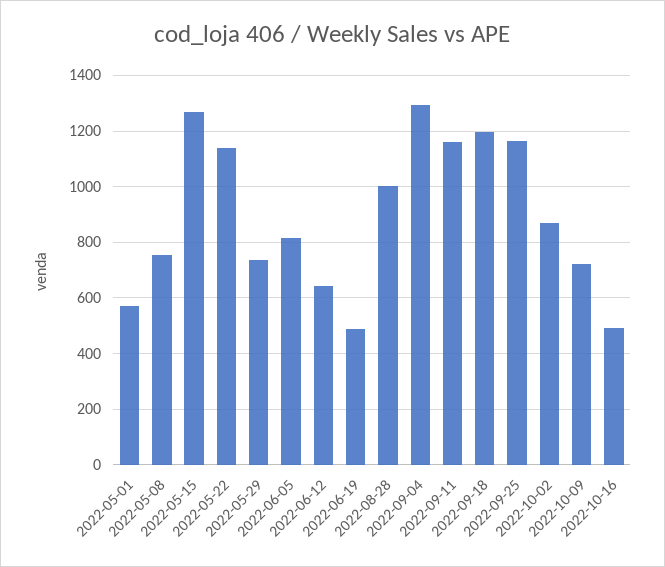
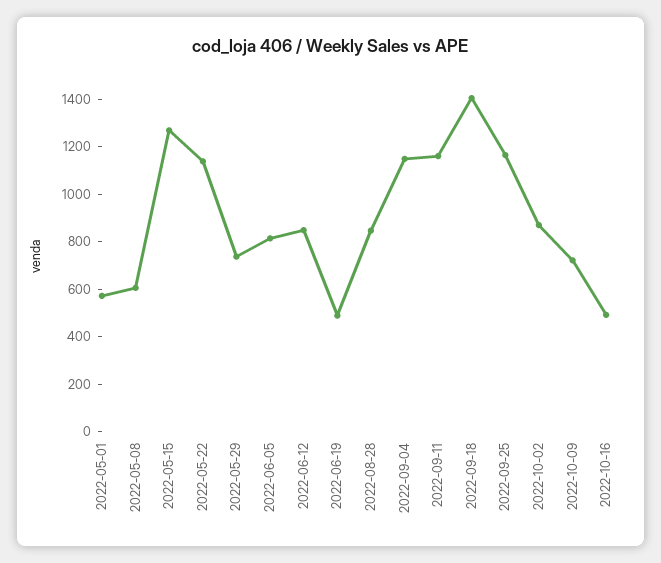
2022-05-08: 750 -> 600
2022-06-12: 650 -> 850
2022-08-28: 1000 -> 850
2022-09-04: 1300 -> 1150
2022-09-18: 1200 -> 1400

